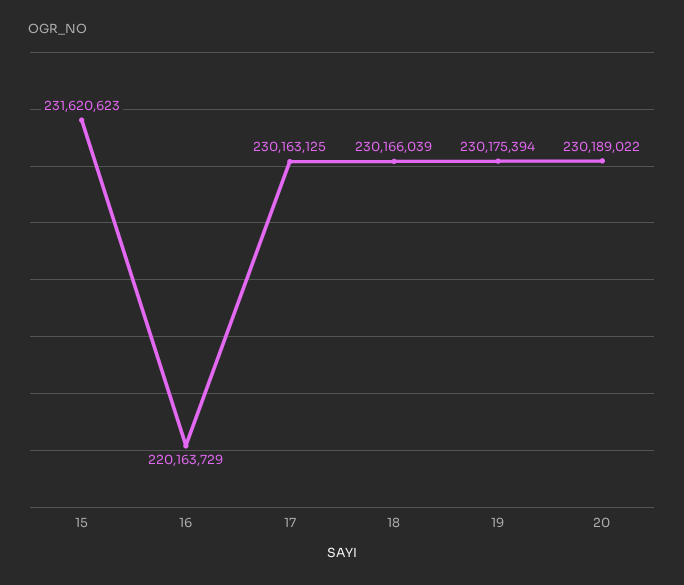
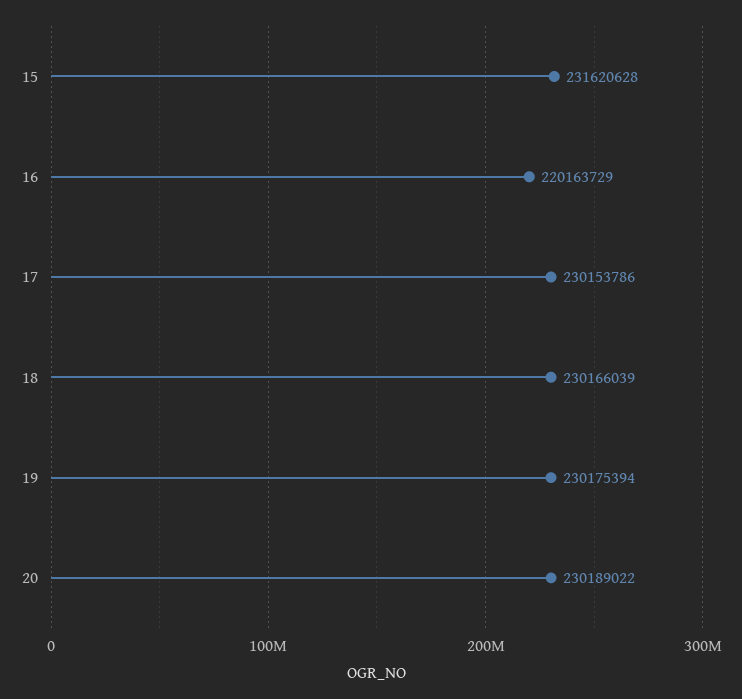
15: 231620623 -> 231620628
17: 230163125 -> 230153786

